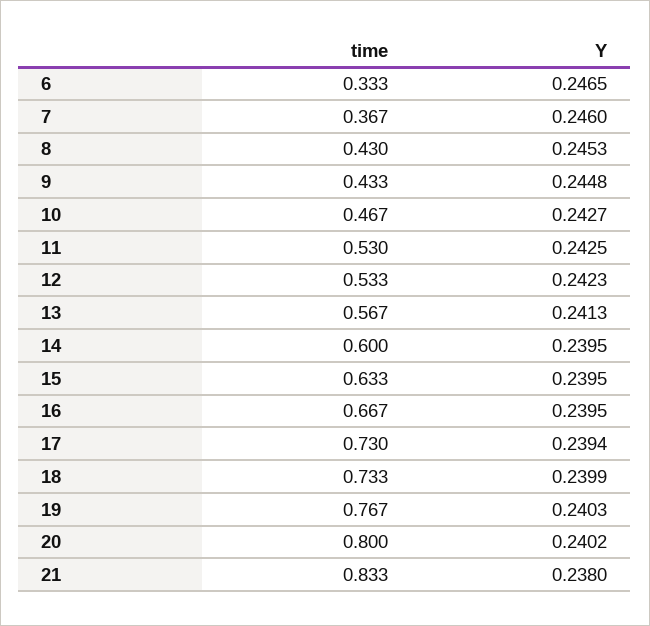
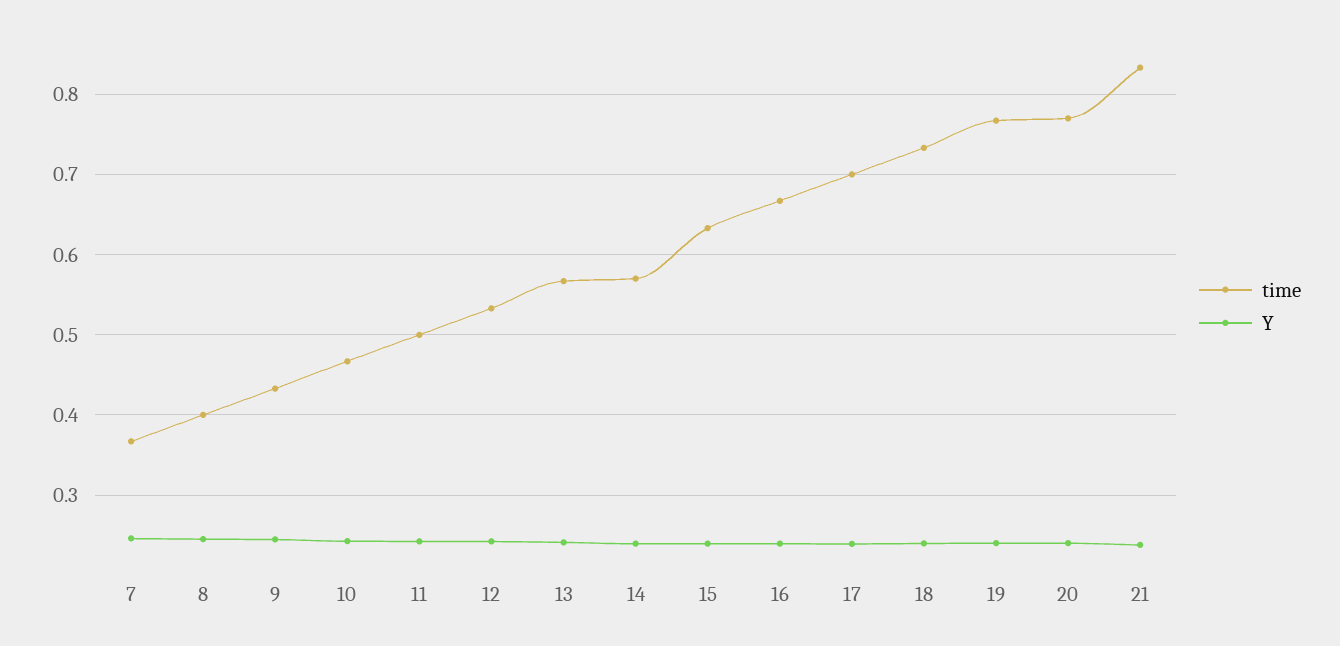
time, 6: 0.333 -> none
Y, 6: 0.2465 -> none
time, 8: 0.43 -> 0.4
time, 11: 0.53 -> 0.5
time, 14: 0.6 -> 0.57
time, 17: 0.73 -> 0.7
time, 20: 0.8 -> 0.77

